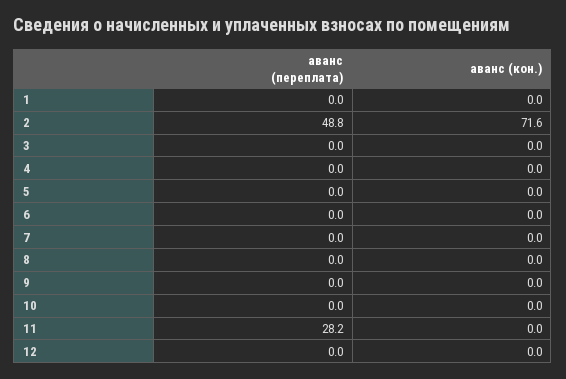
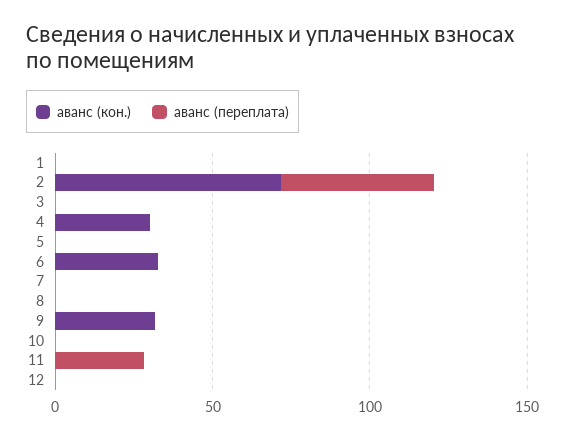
аванс (кон.), 4: 0 -> 30
аванс (кон.), 6: 0 -> 30
аванс (кон.), 9: 0 -> 30

